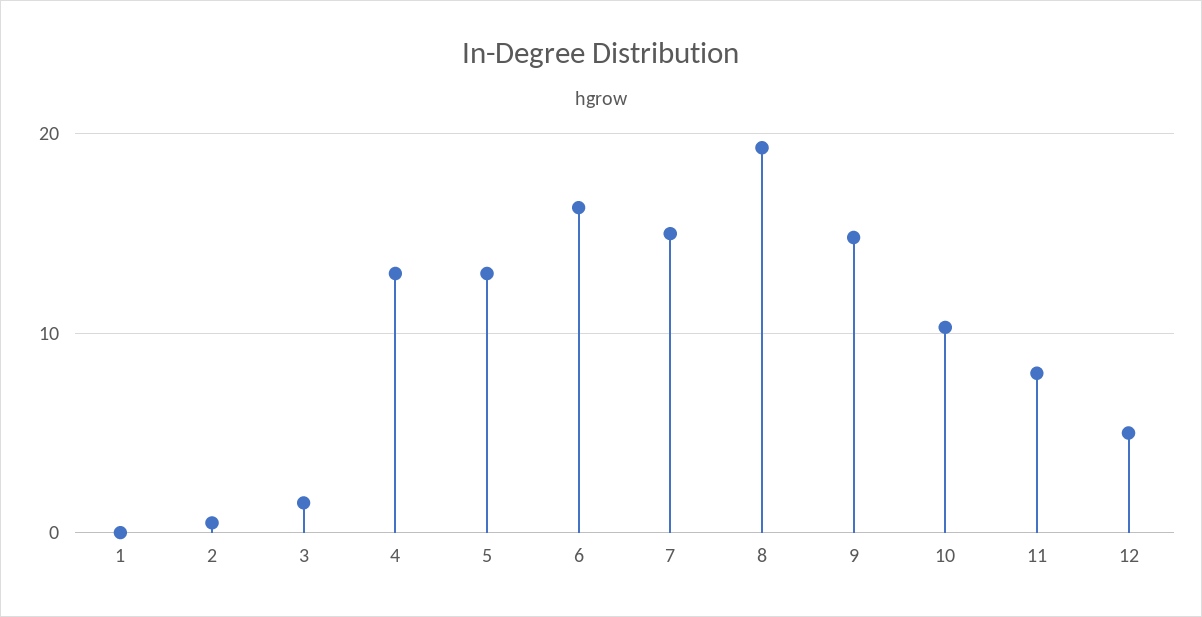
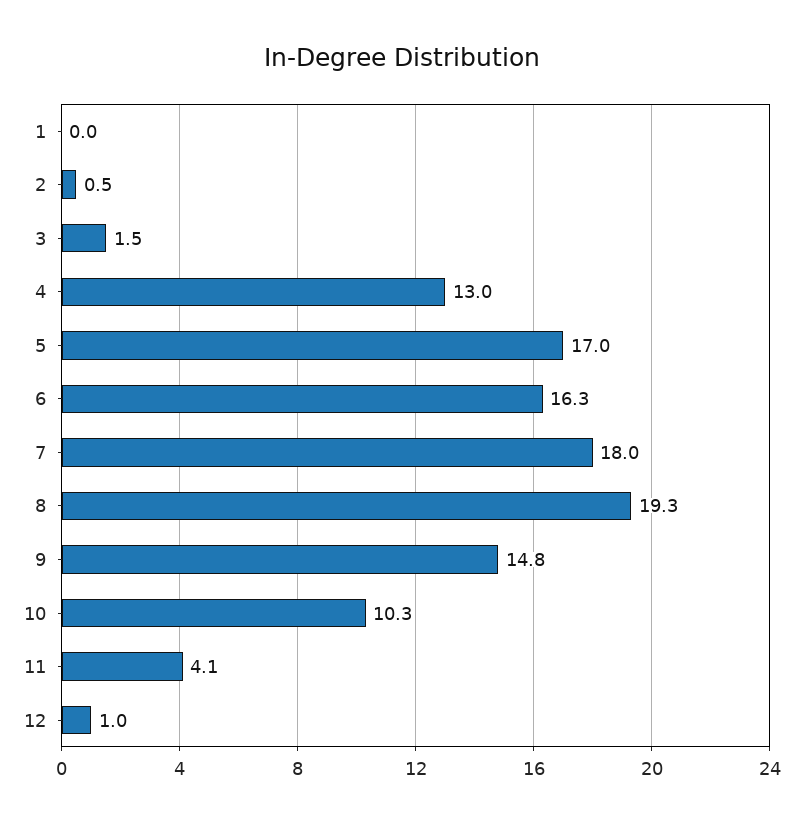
5: 13 -> 17
7: 15 -> 18
11: 8 -> 4.1
12: 5 -> 1

